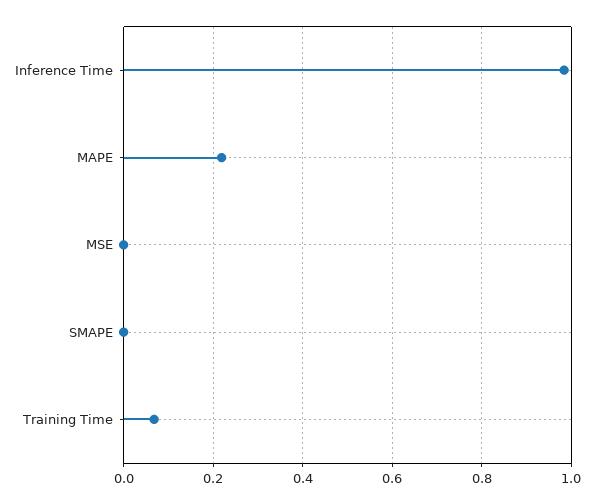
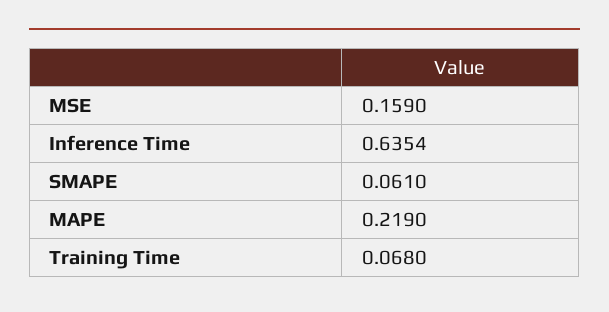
Inference Time: 0.98 -> 0.6354
MSE: 0 -> 0.159
SMAPE: 0 -> 0.061

